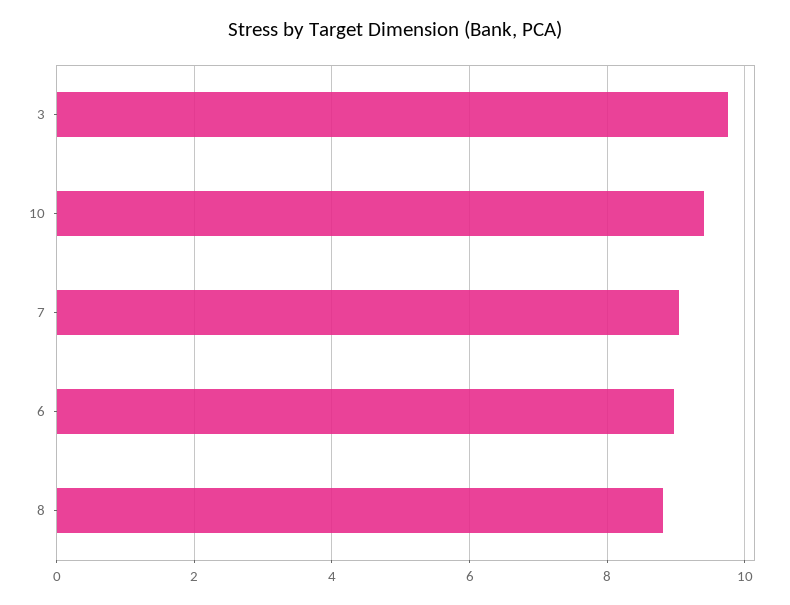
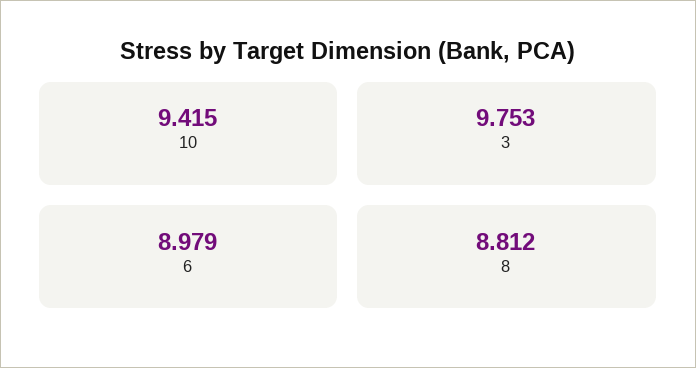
7: 9 -> none

